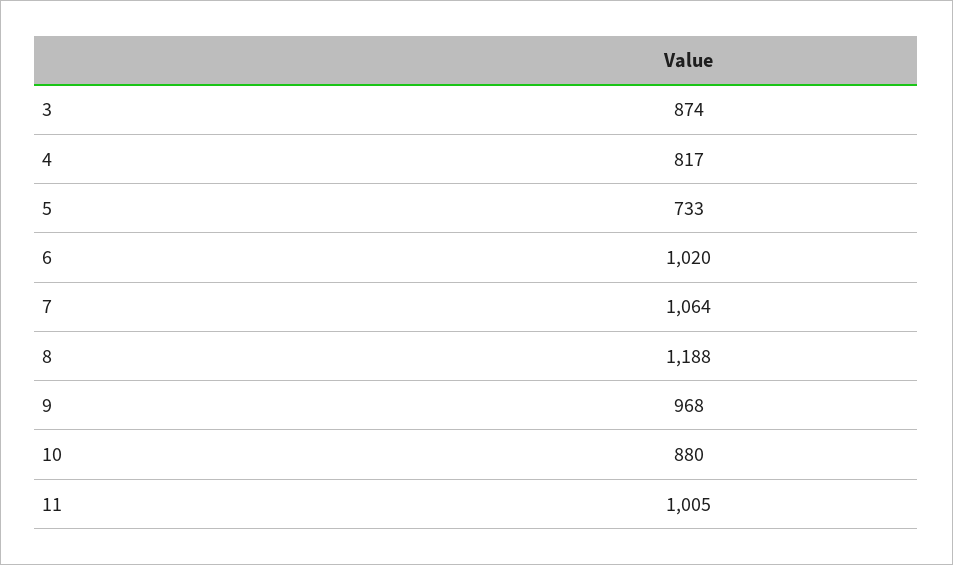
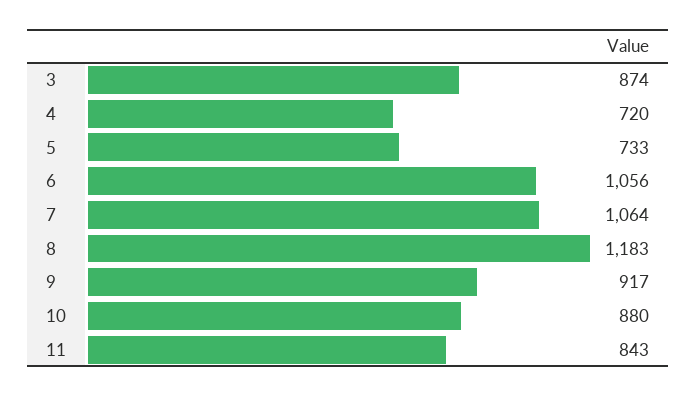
4: 817 -> 720
6: 1020 -> 1056
8: 1188 -> 1183
9: 968 -> 917
11: 1005 -> 843

